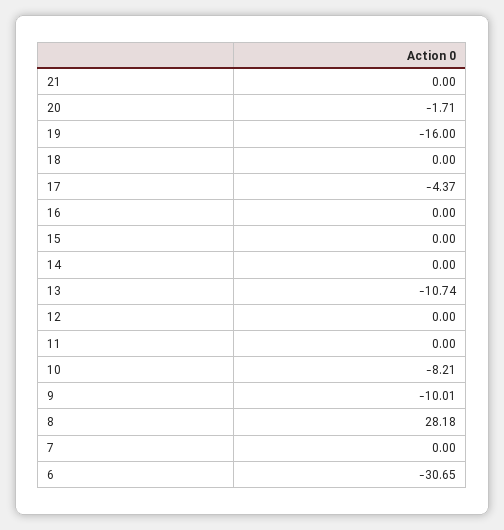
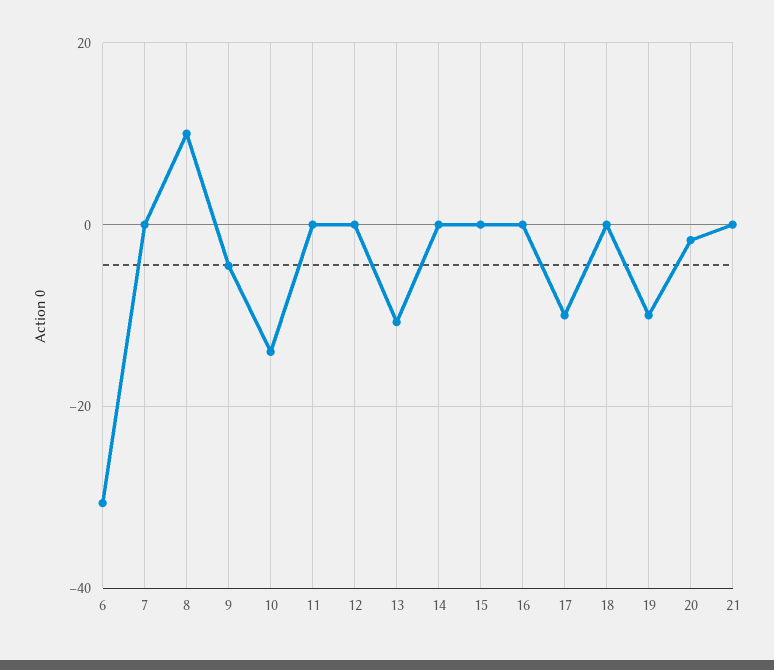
19: -16 -> -10
17: -4.37 -> -10
10: -8.21 -> -14
9: -10.01 -> -4
8: 28.18 -> 10

